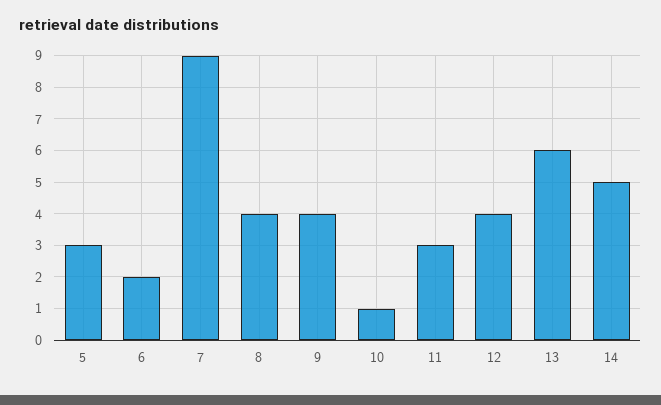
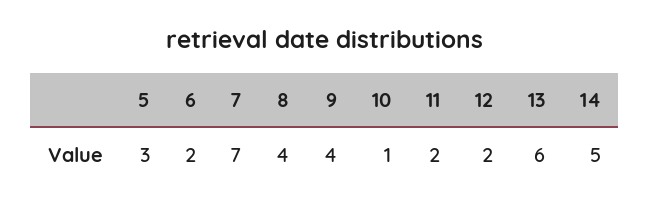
7: 9 -> 7
11: 3 -> 2
12: 4 -> 2

